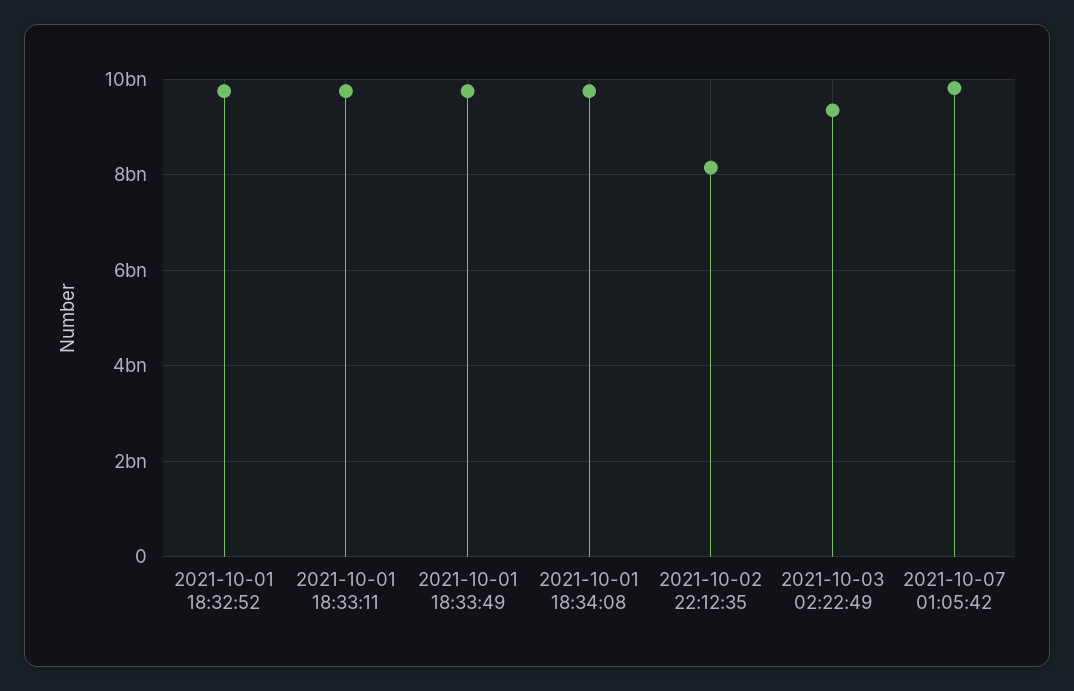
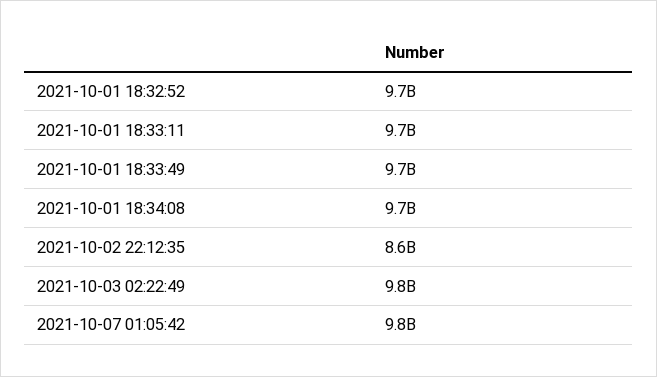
2021-10-02 22:12:35: 8200000000 -> 8600000000
2021-10-03 02:22:49: 9400000000 -> 9800000000

